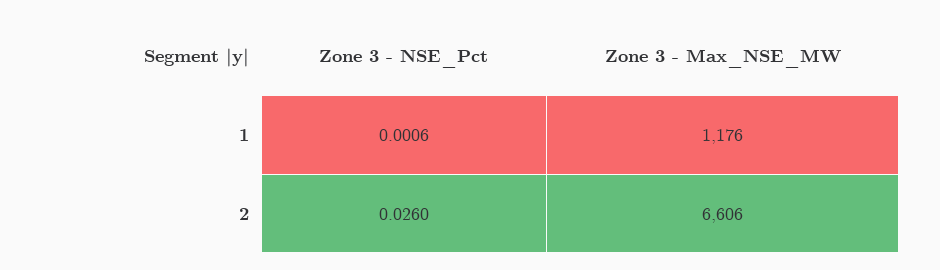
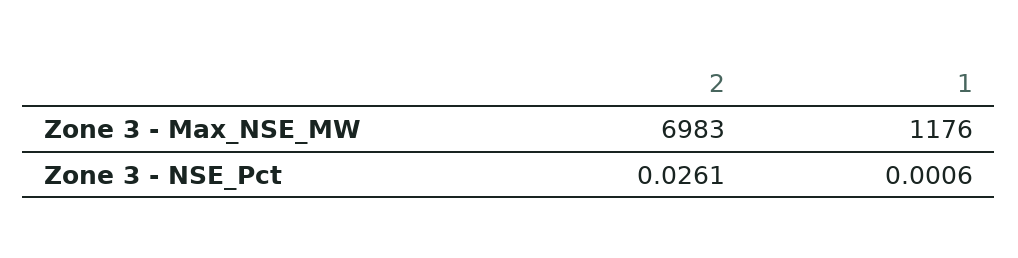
Zone 3 - NSE_Pct, 2: 0.026 -> 0.0261
Zone 3 - Max_NSE_MW, 2: 6606 -> 6983

